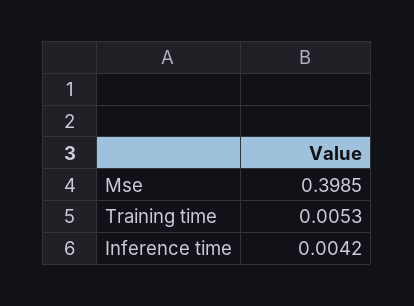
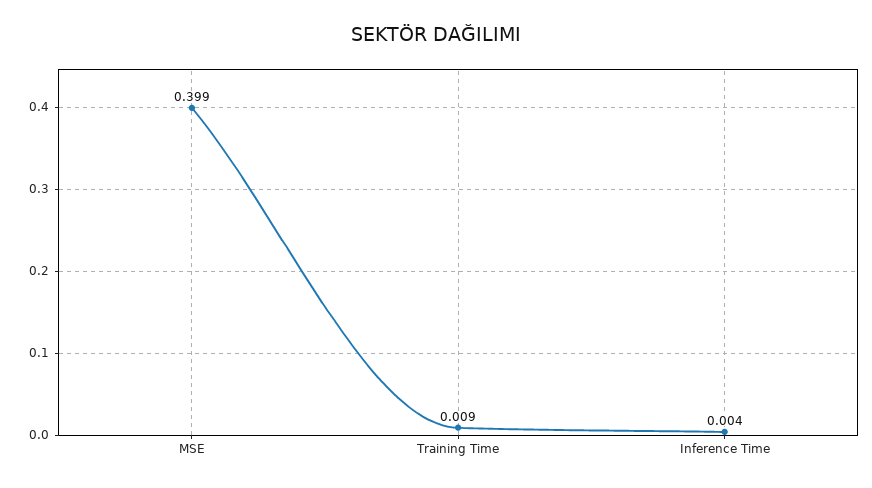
Training time: 0.0053 -> 0.009

